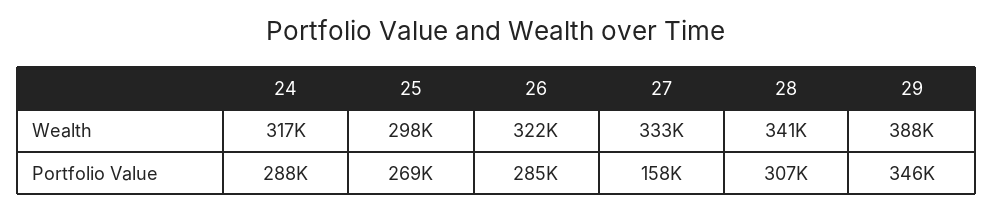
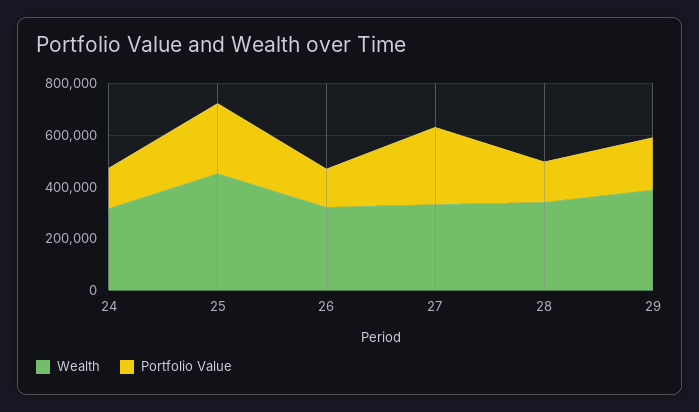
Wealth, 25: 298000 -> 450000
Portfolio Value, 24: 288000 -> 150000
Portfolio Value, 26: 285000 -> 150000
Portfolio Value, 27: 158000 -> 300000
Portfolio Value, 28: 307000 -> 150000
Portfolio Value, 29: 346000 -> 200000

